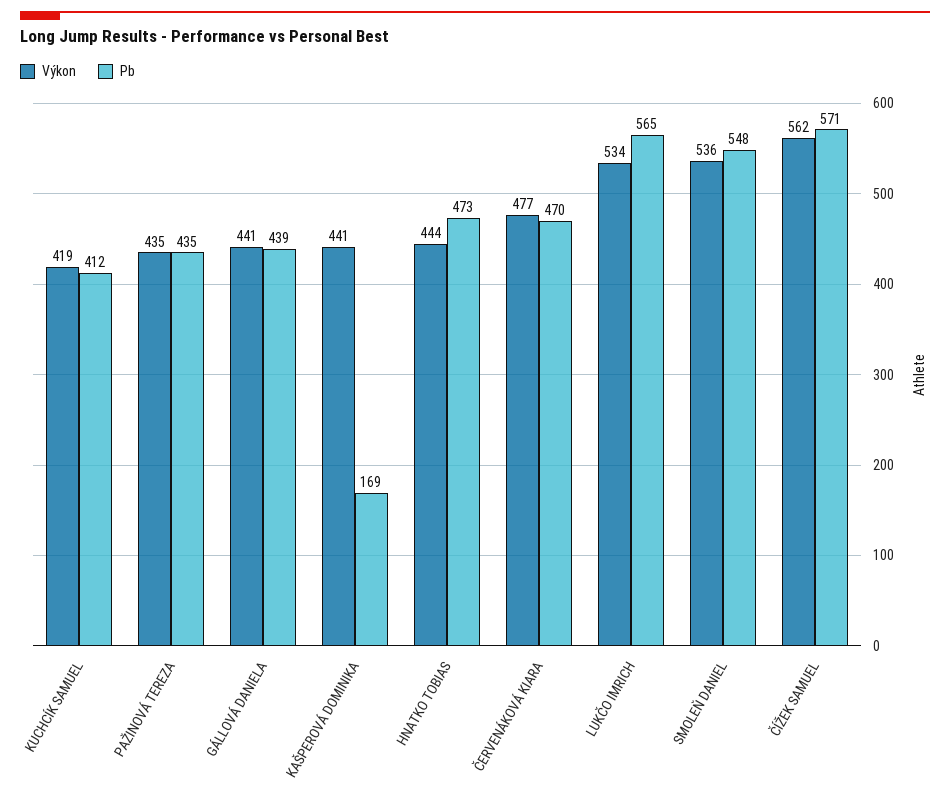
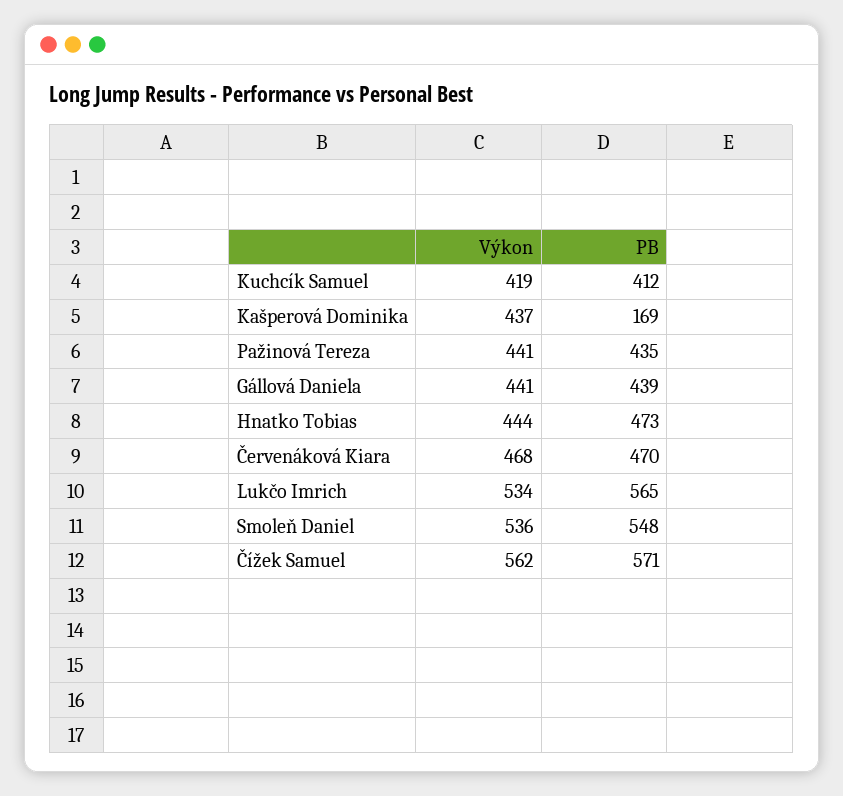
Výkon, PAŽINOVÁ TEREZA: 435 -> 441
Výkon, KAŠPEROVÁ DOMINIKA: 441 -> 437
Výkon, ČERVENÁKOVÁ KIARA: 477 -> 468

